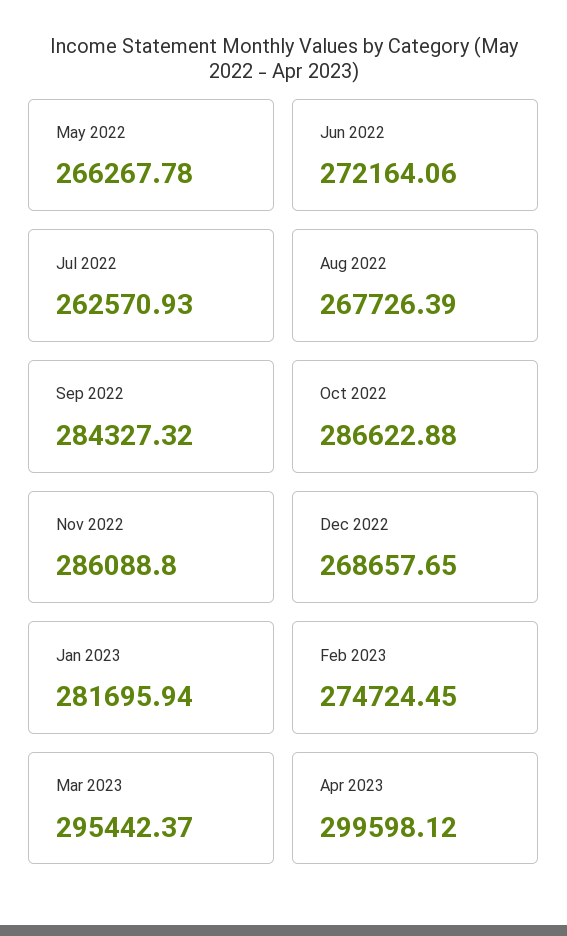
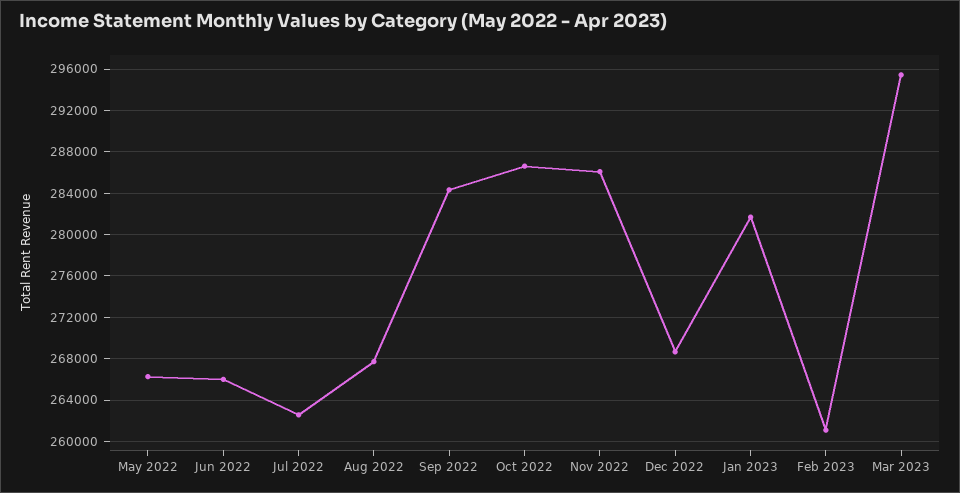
Jun 2022: 272164.06 -> 266000
Feb 2023: 274724.45 -> 261000
Apr 2023: 299598.12 -> none

